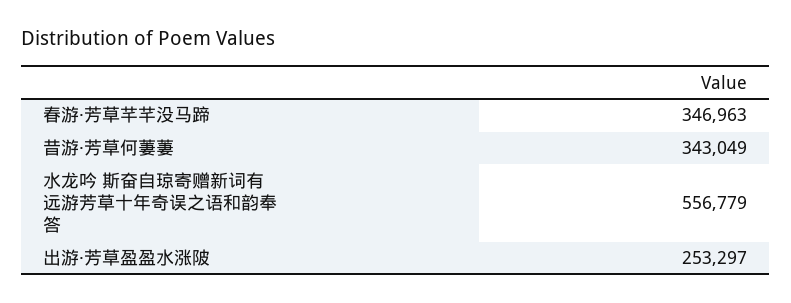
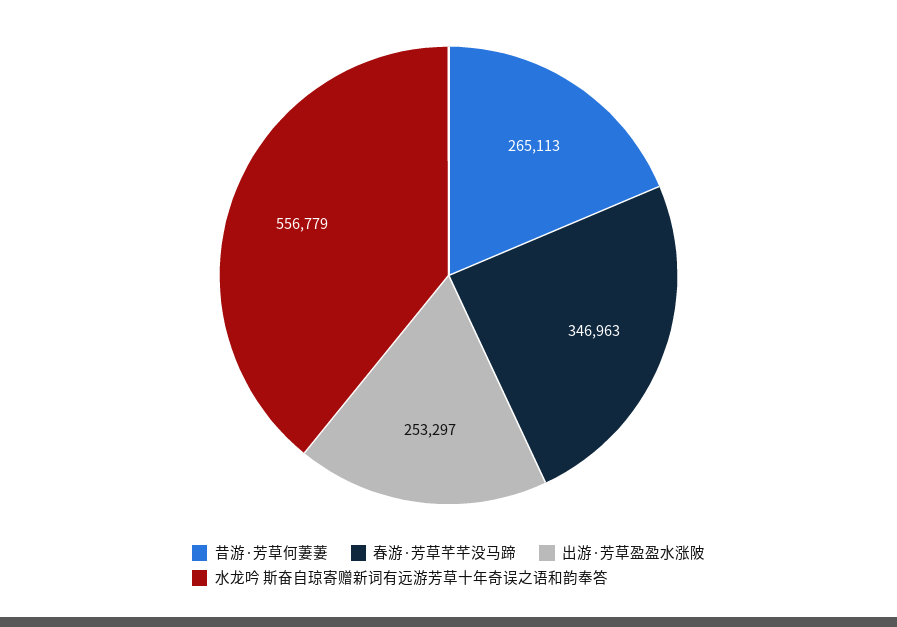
昔游·芳草何萋萋: 343049 -> 265113

